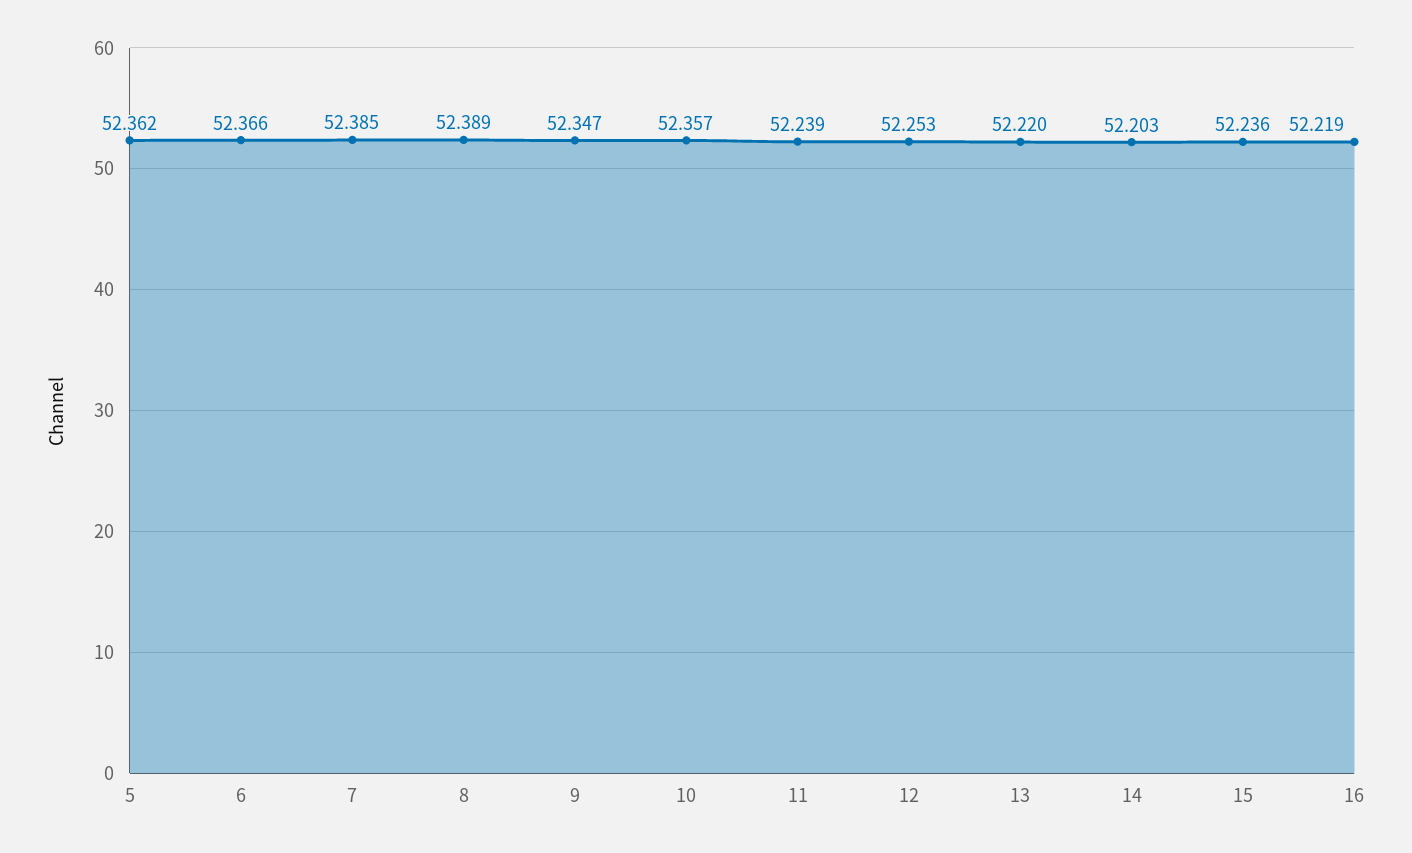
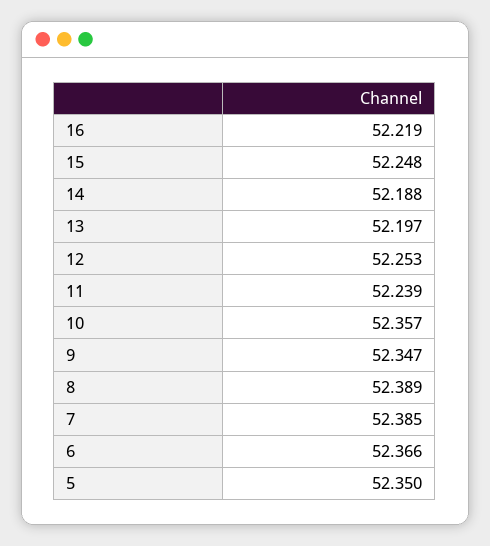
5: 52.362 -> 52.35
13: 52.22 -> 52.197
14: 52.203 -> 52.188
15: 52.236 -> 52.248

